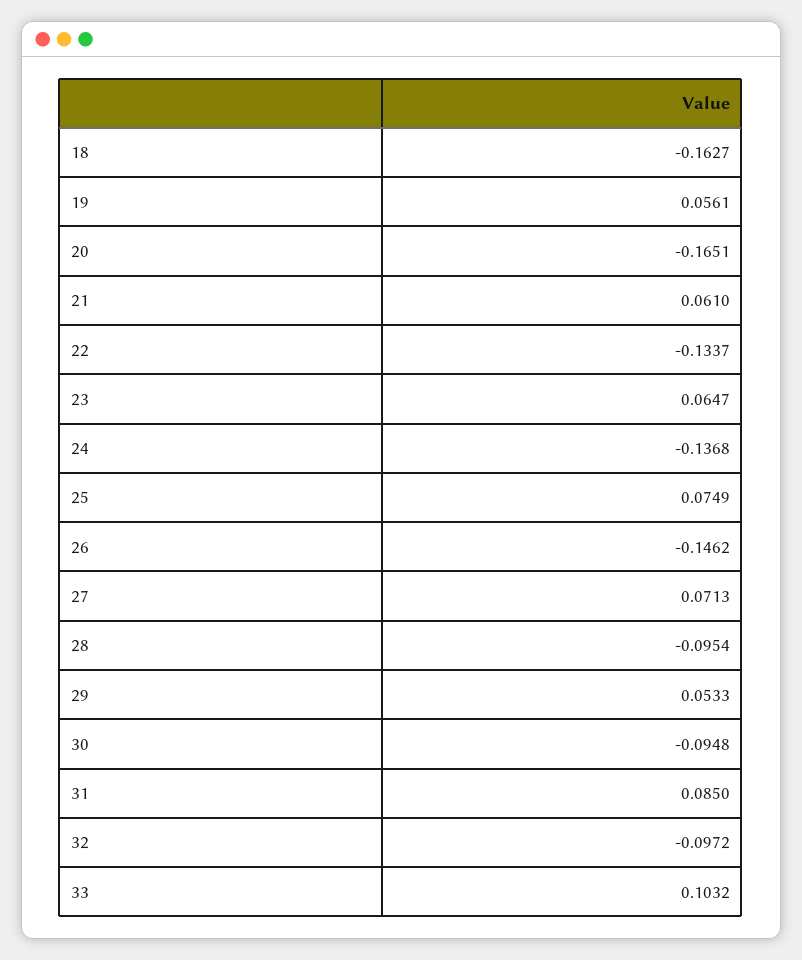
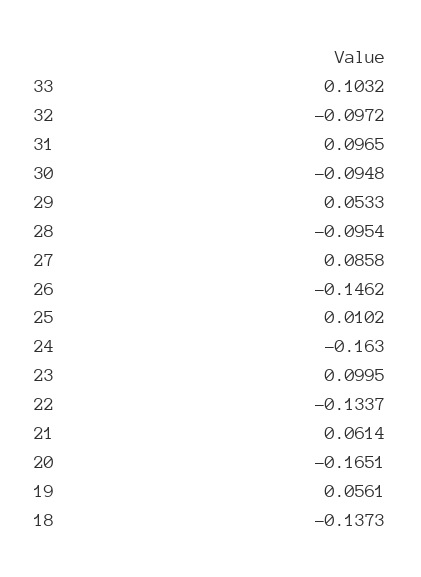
18: -0.1627 -> -0.1373
21: 0.061 -> 0.0614
23: 0.0647 -> 0.0995
24: -0.1368 -> -0.163
25: 0.0749 -> 0.0102
27: 0.0713 -> 0.0858
31: 0.085 -> 0.0965

